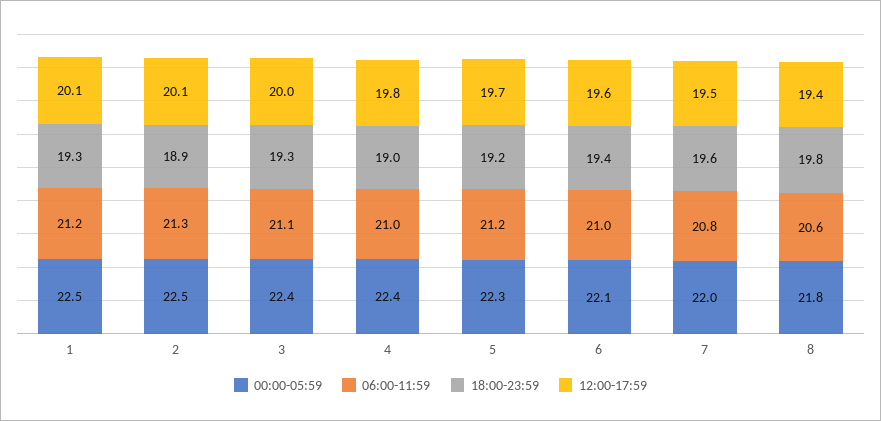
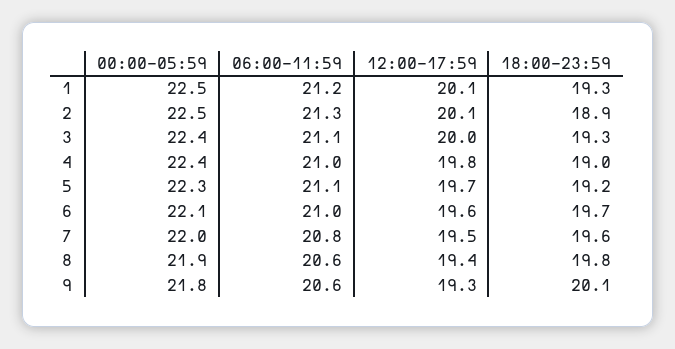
06:00-11:59, 5: 21.2 -> 21.1
18:00-23:59, 6: 19.4 -> 19.7
00:00-05:59, 8: 21.8 -> 21.9
00:00-05:59, 9: none -> 21.8
06:00-11:59, 9: none -> 20.6
12:00-17:59, 9: none -> 19.3
18:00-23:59, 9: none -> 20.1

